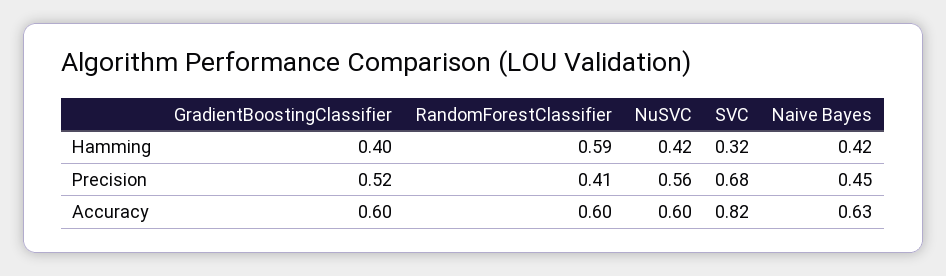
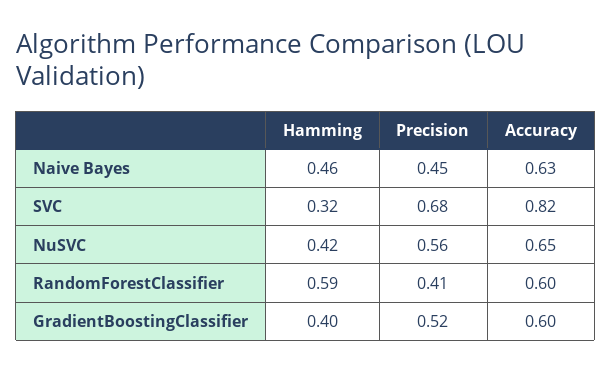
Naive Bayes, Hamming: 0.42 -> 0.46
NuSVC, Accuracy: 0.6 -> 0.65

